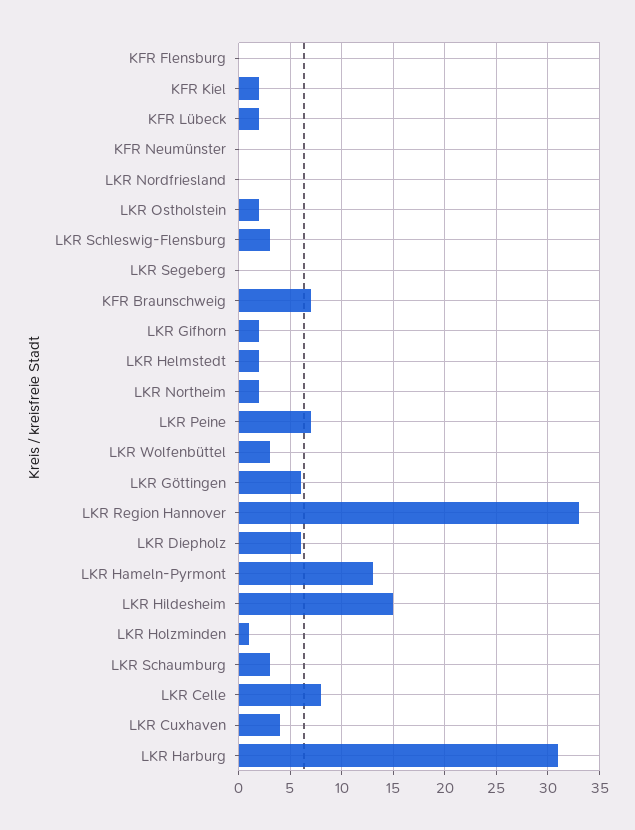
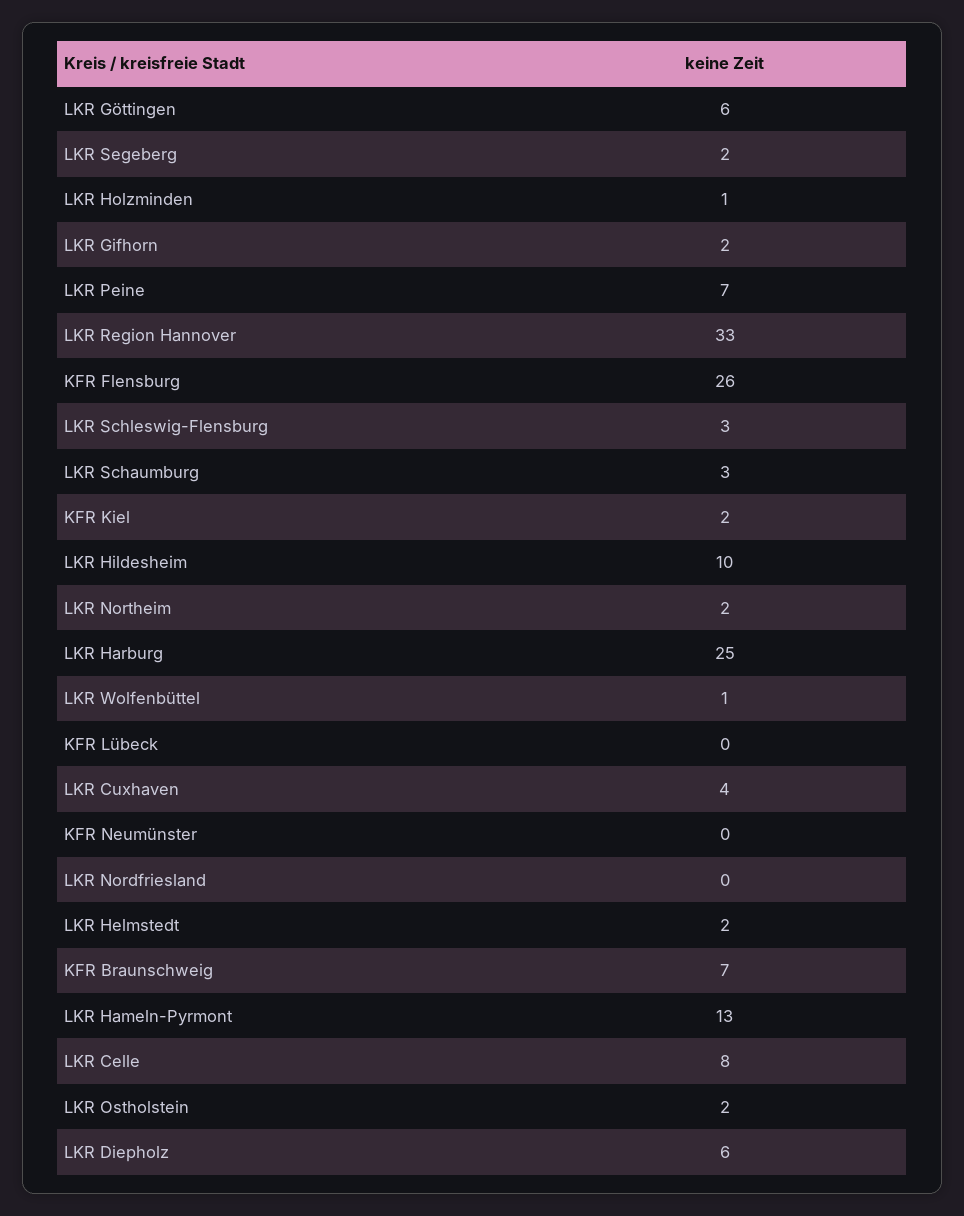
KFR Flensburg: 0 -> 26
KFR Lübeck: 2 -> 0
LKR Segeberg: 0 -> 2
LKR Wolfenbüttel: 3 -> 1
LKR Hildesheim: 15 -> 10
LKR Harburg: 31 -> 25

